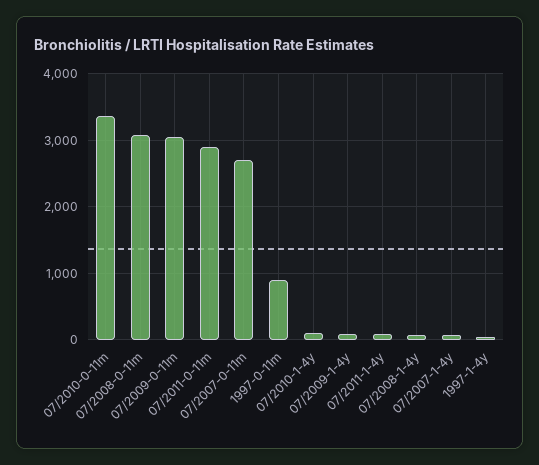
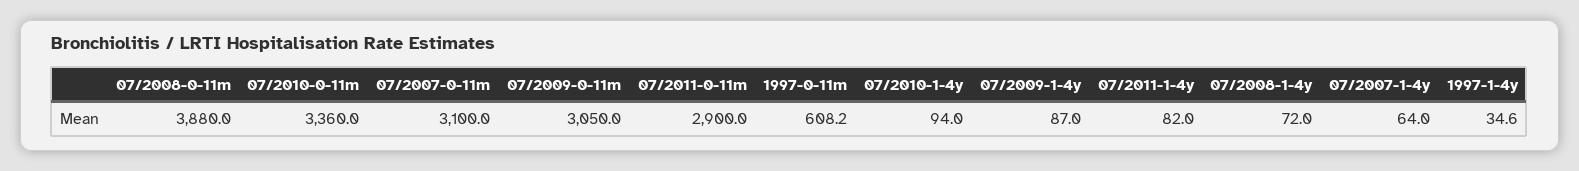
07/2008-0-11m: 3100 -> 3880
07/2007-0-11m: 2700 -> 3100
1997-0-11m: 900 -> 608.2

